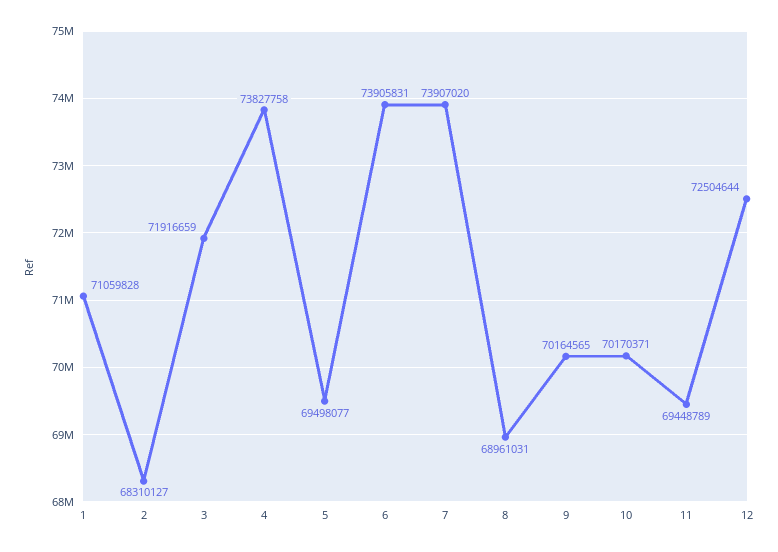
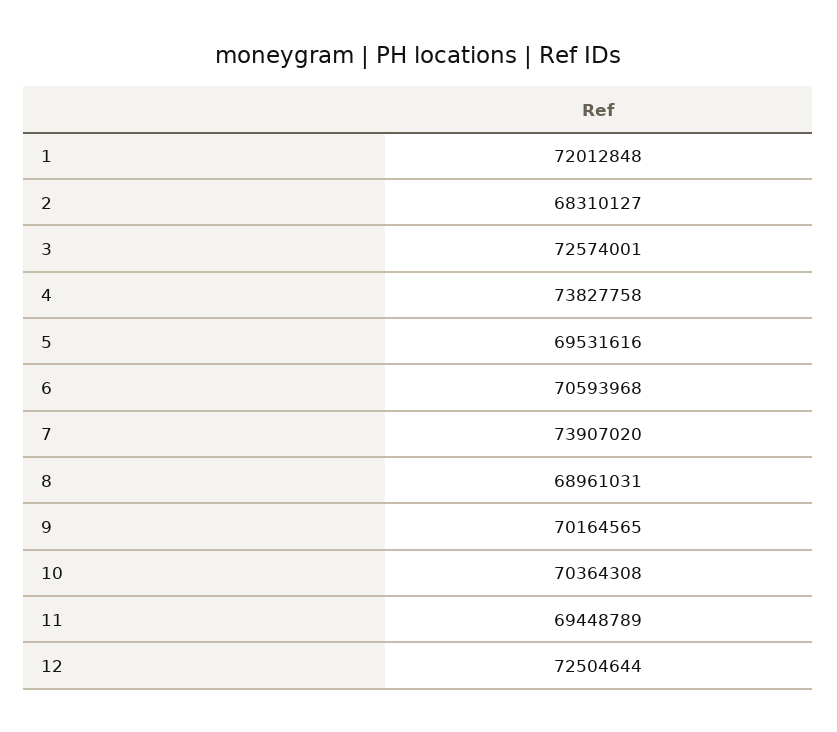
1: 71059828 -> 72012848
3: 71916659 -> 72574001
5: 69498077 -> 69531616
6: 73905831 -> 70593968
10: 70170371 -> 70364308

